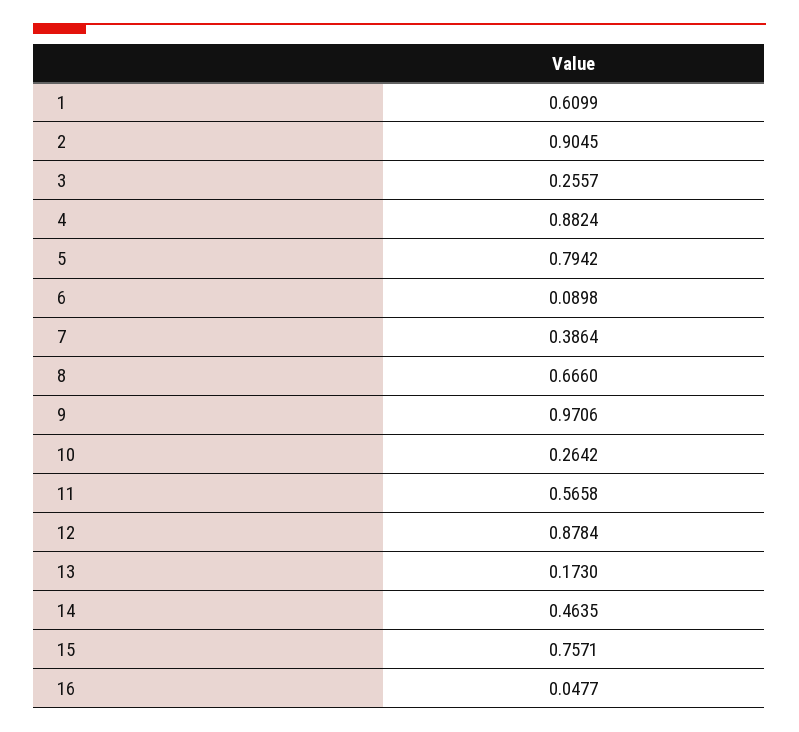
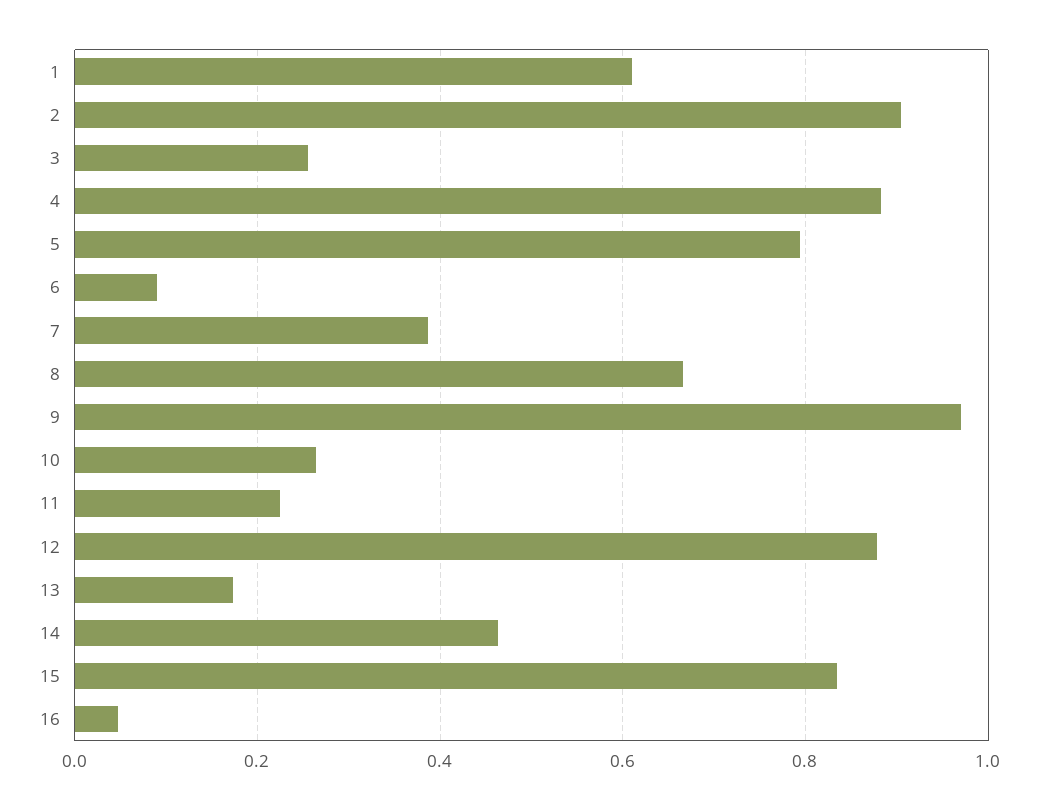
11: 0.5658 -> 0.22
15: 0.7571 -> 0.84

